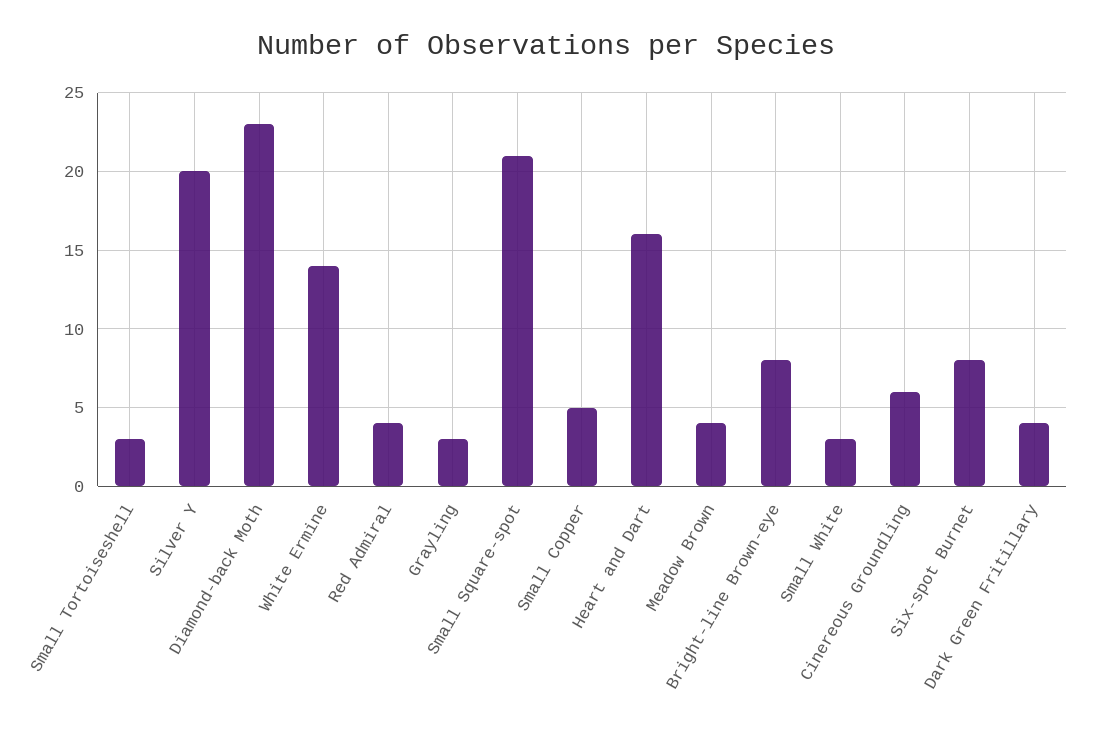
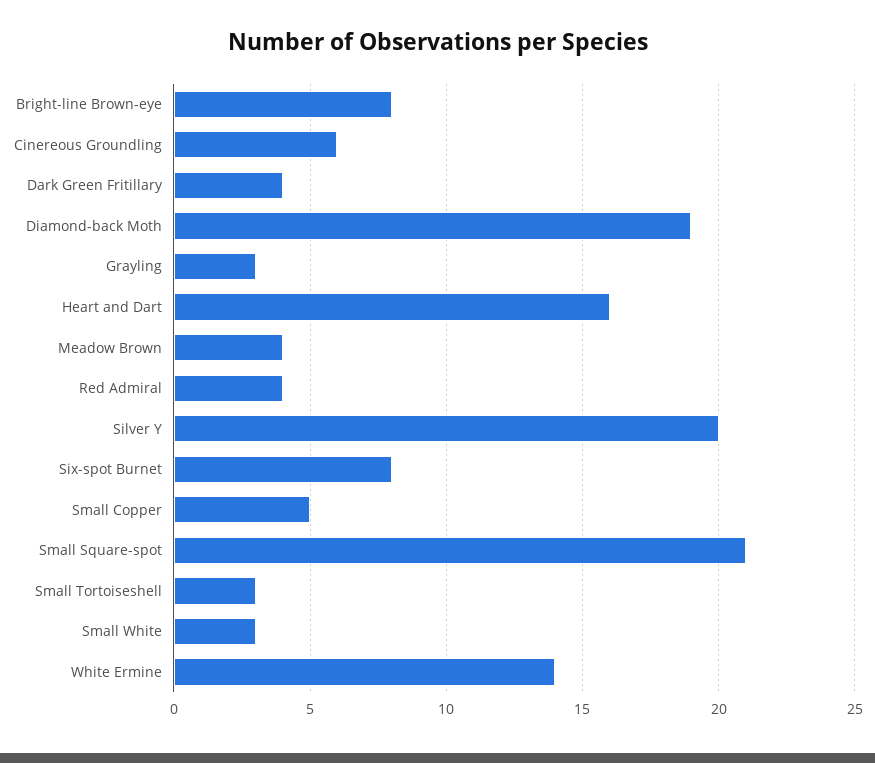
Diamond-back Moth: 23 -> 19

